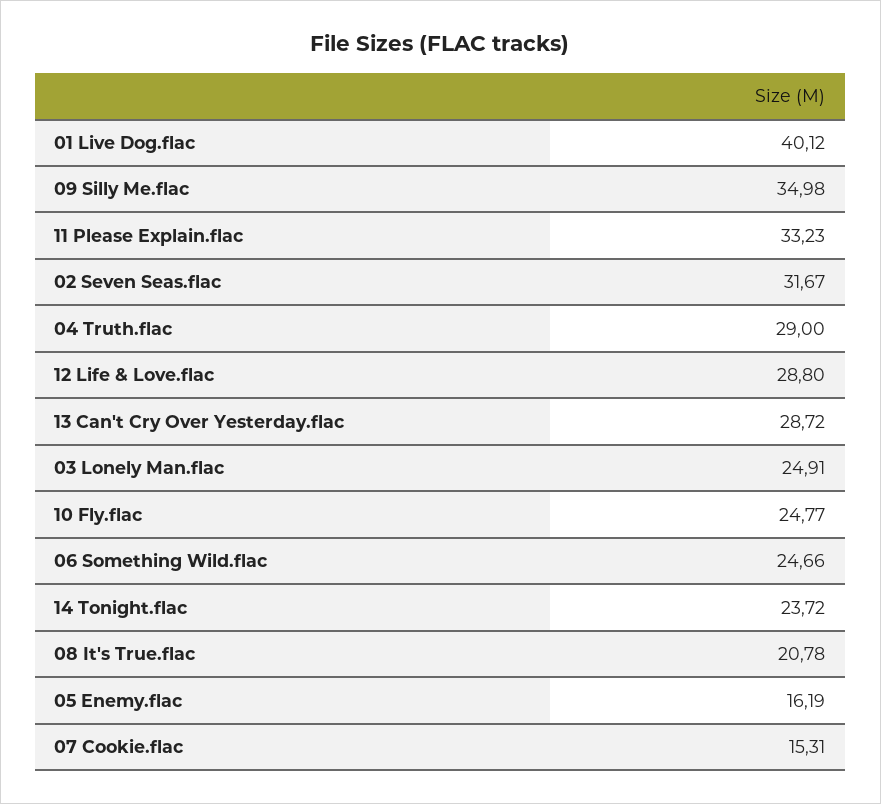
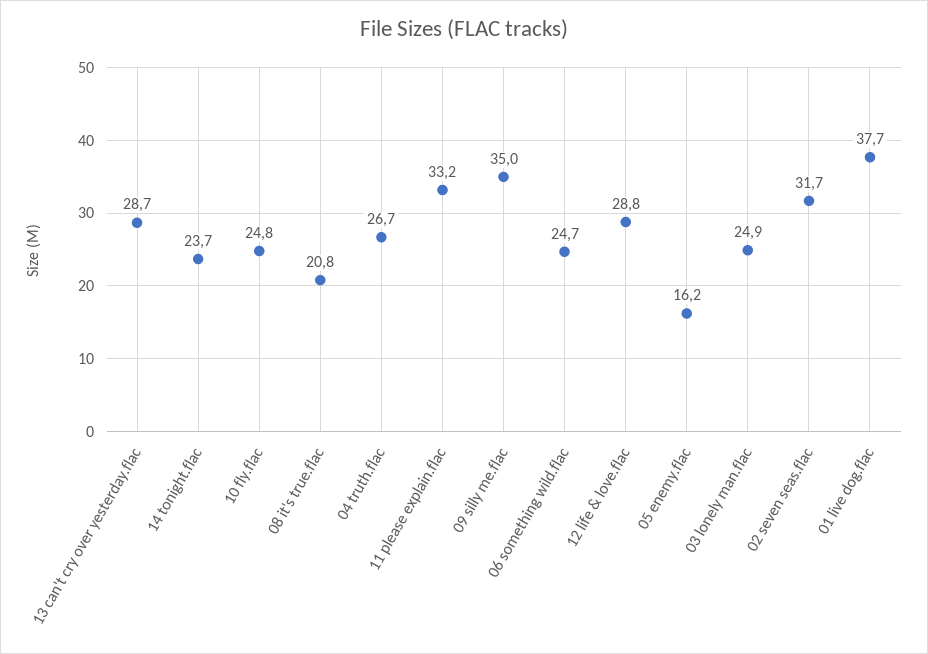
01 Live Dog.flac: 40.12 -> 37.7
04 Truth.flac: 29 -> 26.7
07 Cookie.flac: 15.31 -> none

